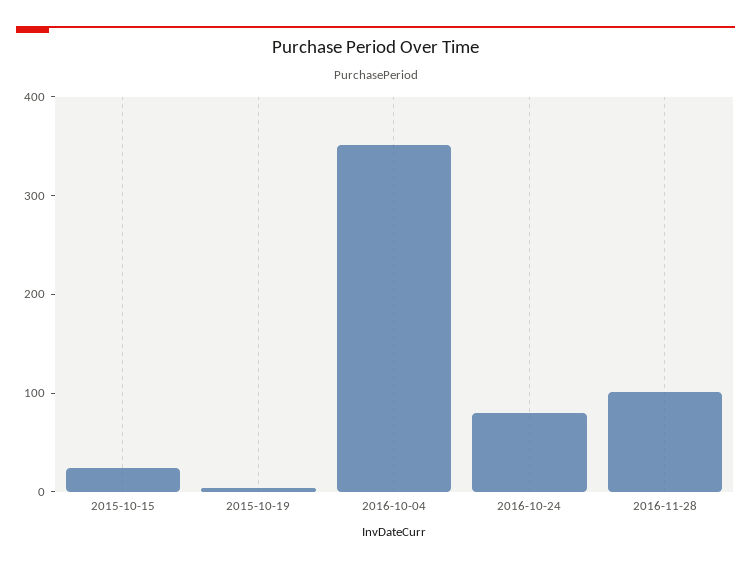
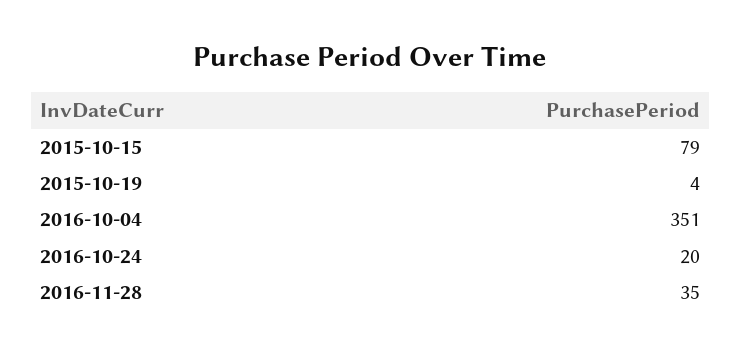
2015-10-15: 20 -> 79
2016-10-24: 80 -> 20
2016-11-28: 100 -> 35

